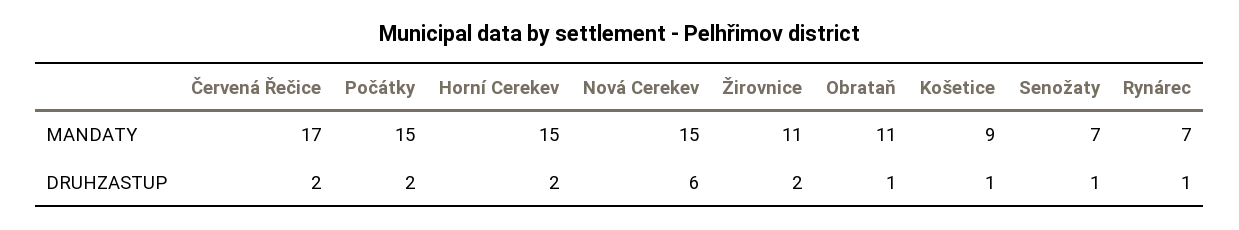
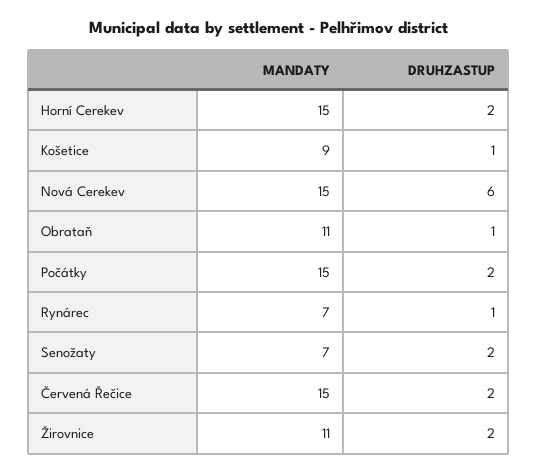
Červená Řečice, MANDATY: 17 -> 15
Senožaty, DRUHZASTUP: 1 -> 2

